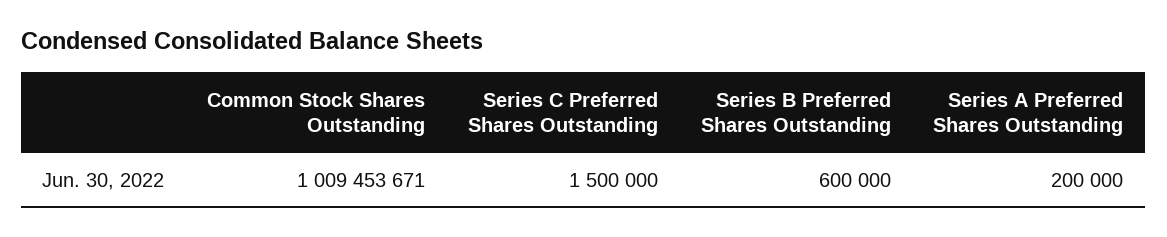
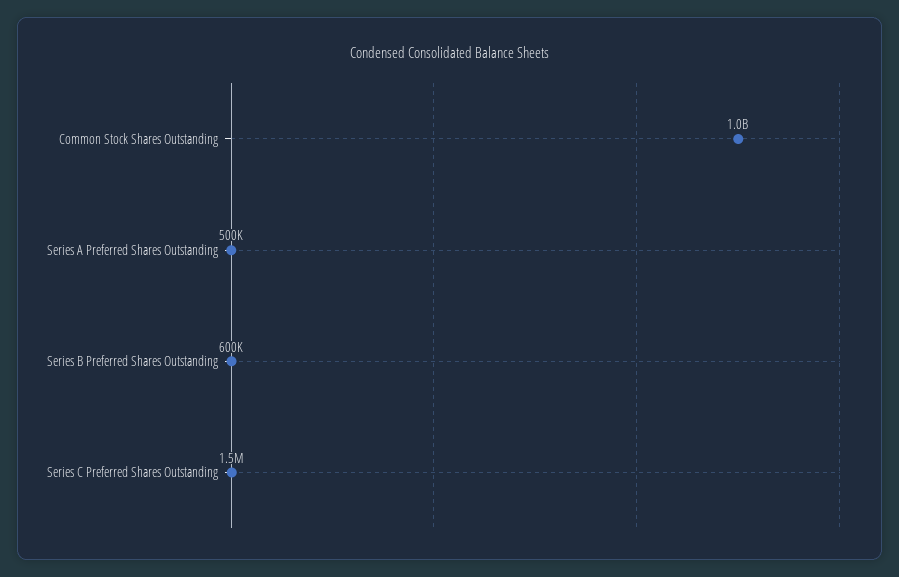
Series A Preferred Shares Outstanding: 200000 -> 500000

